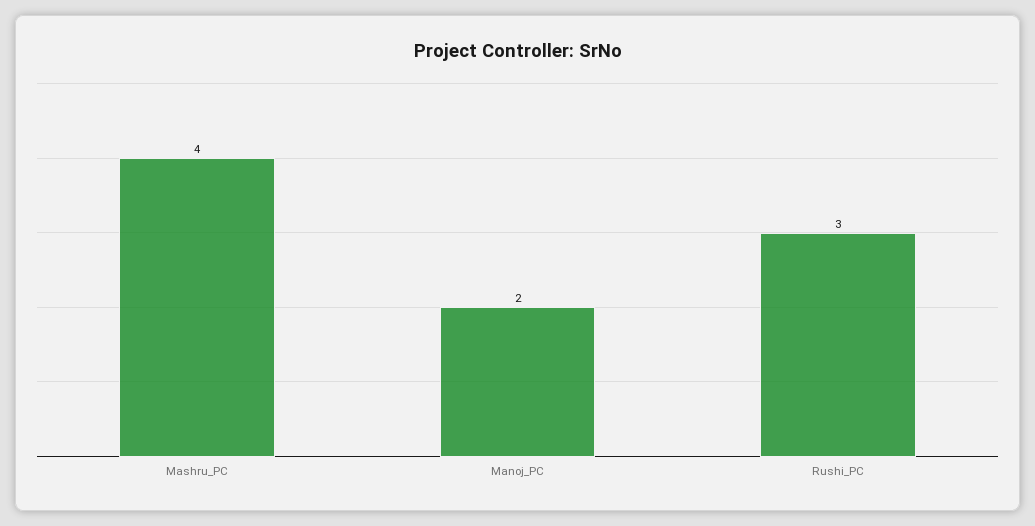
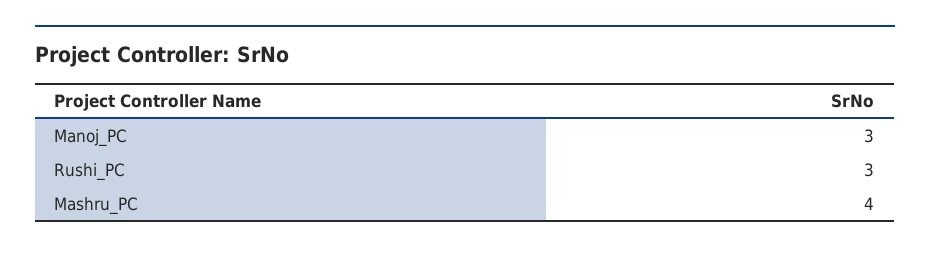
Manoj_PC: 2 -> 3

